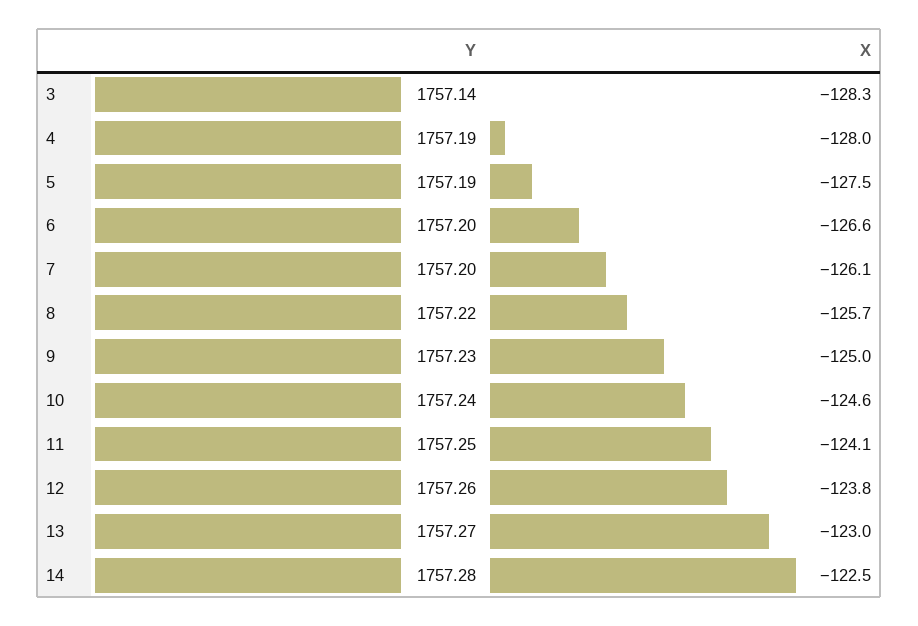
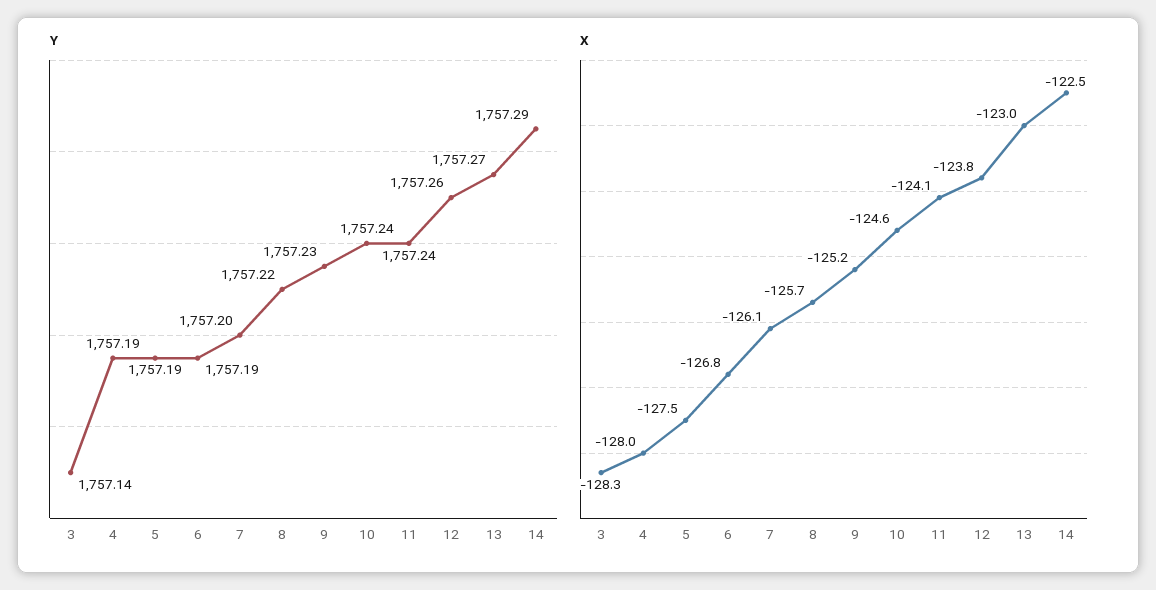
Y, 6: 1757.2 -> 1757.19
X, 6: -126.6 -> -126.8
X, 9: -125 -> -125.2
Y, 11: 1757.25 -> 1757.24
Y, 14: 1757.28 -> 1757.29

